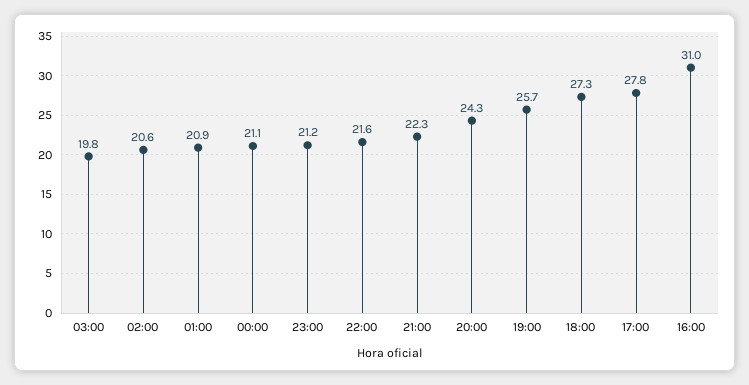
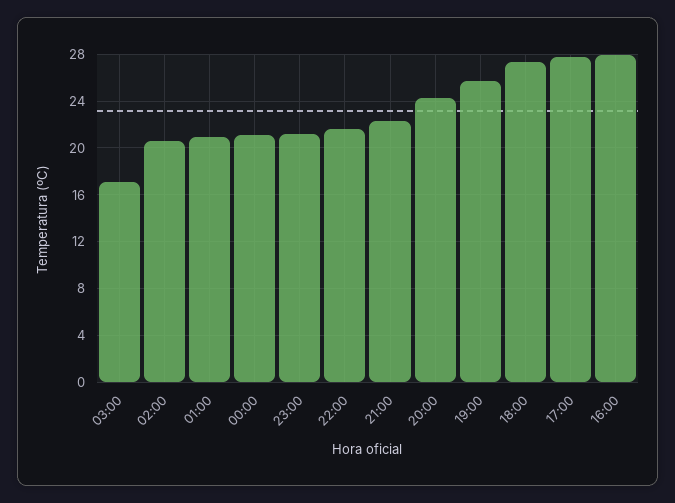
03:00: 19.8 -> 17
16:00: 31 -> 28

